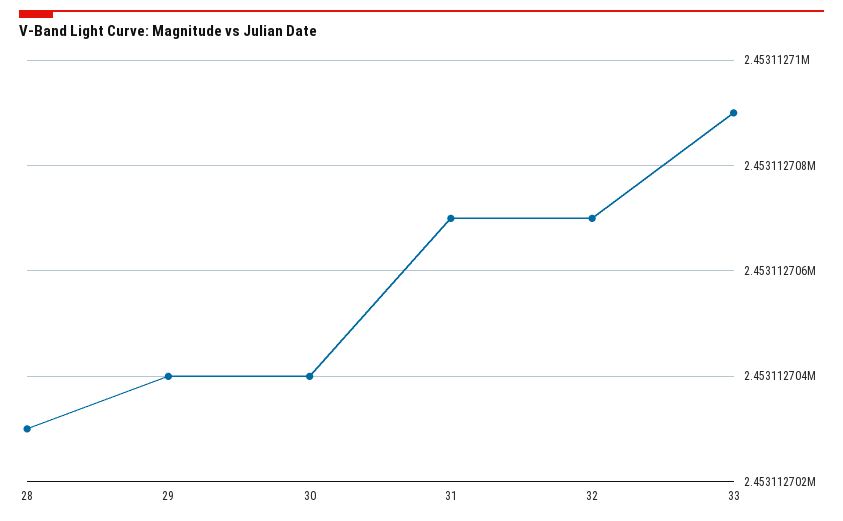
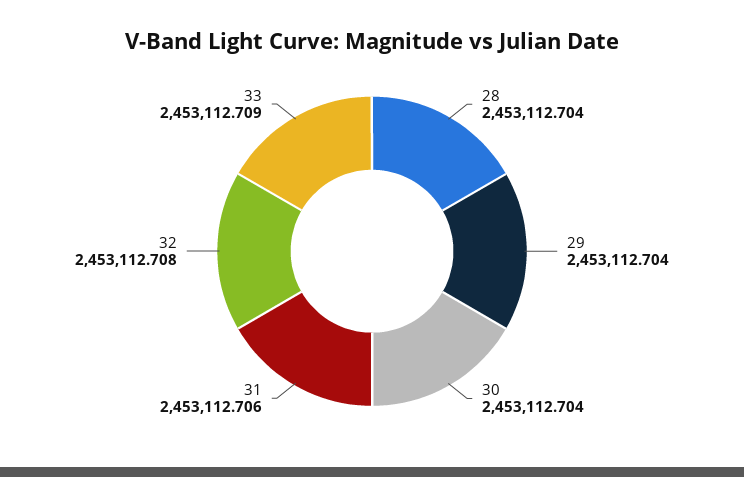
28: 2453112.703 -> 2453112.704
31: 2453112.707 -> 2453112.706
32: 2453112.707 -> 2453112.708

